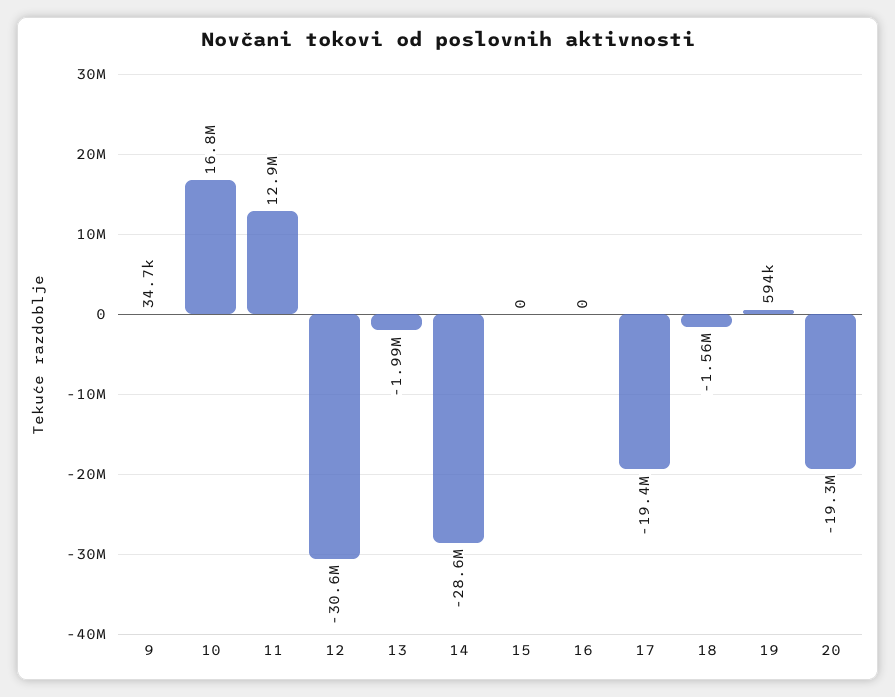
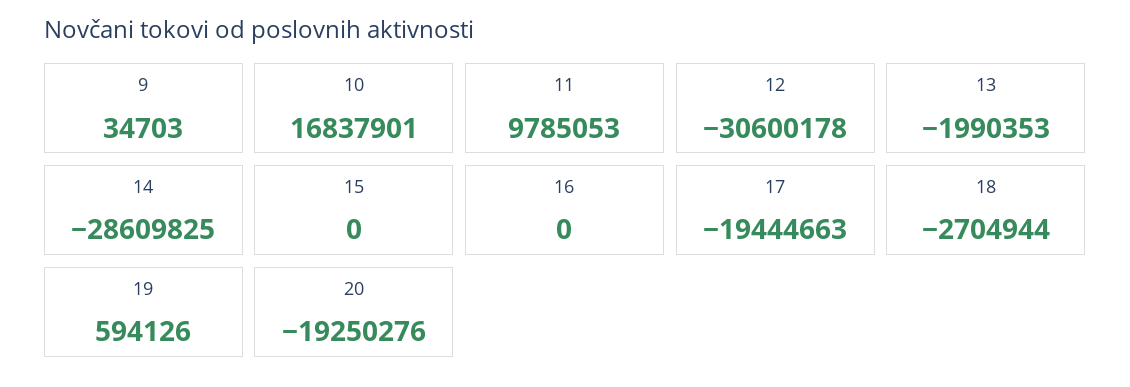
11: 12900000 -> 9785053
18: -1560000 -> -2704944

